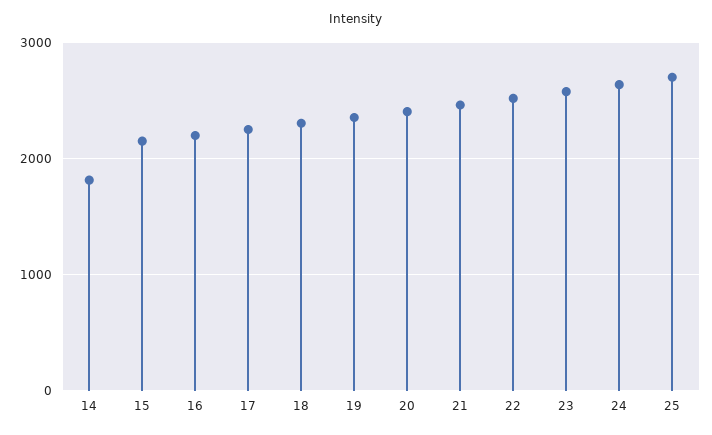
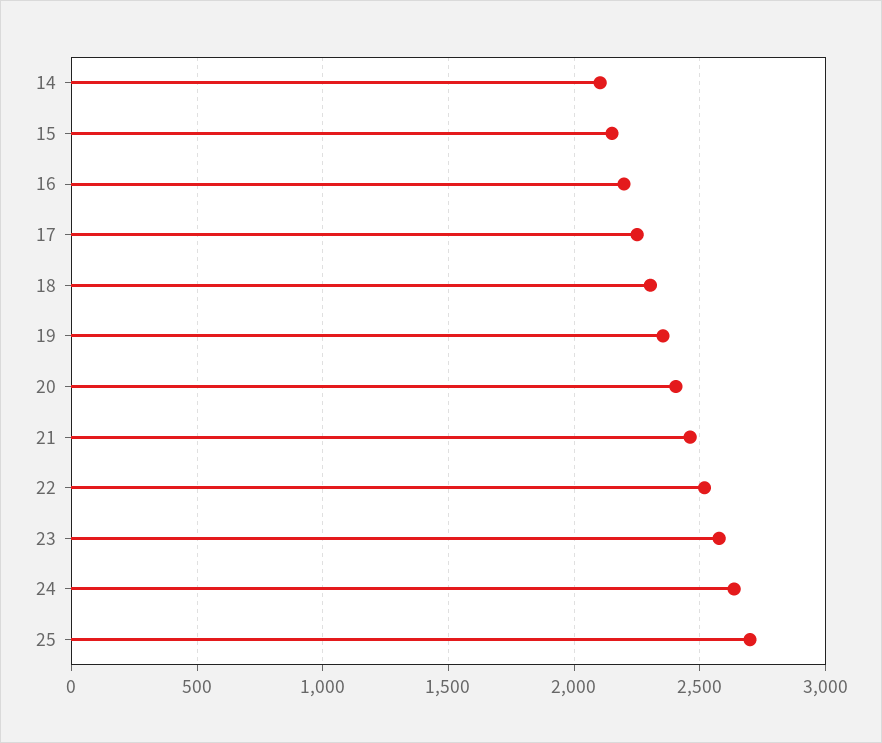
14: 1800 -> 2100

